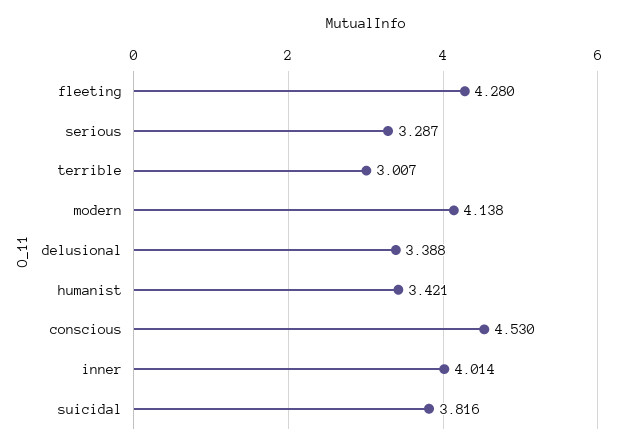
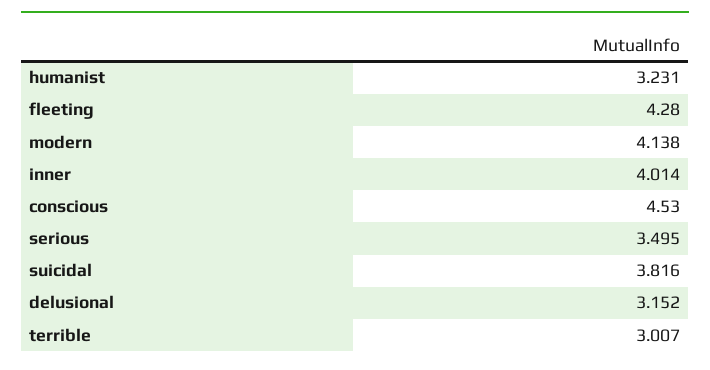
serious: 3.287 -> 3.495
delusional: 3.388 -> 3.152
humanist: 3.421 -> 3.231

